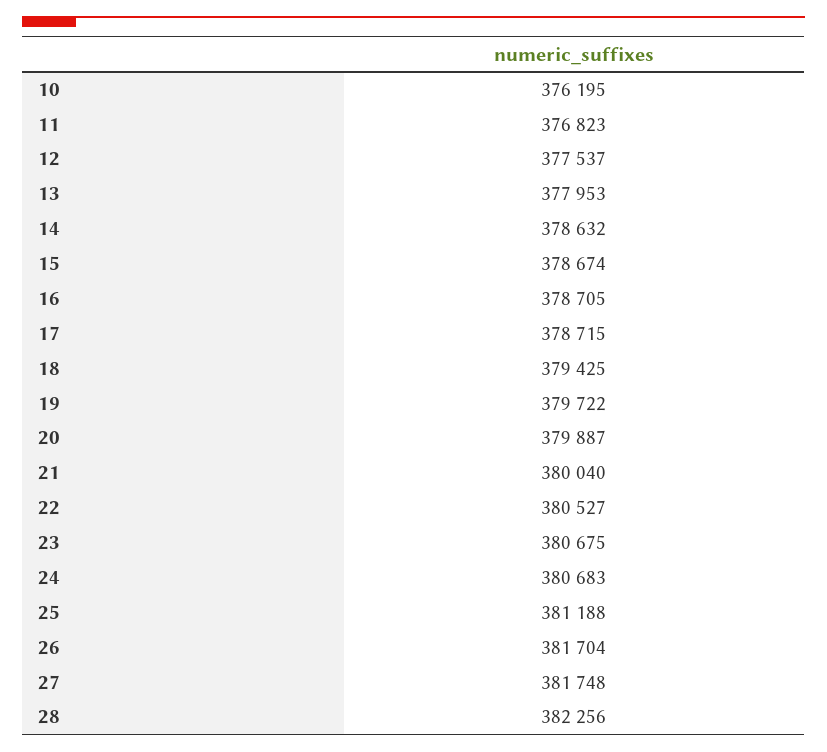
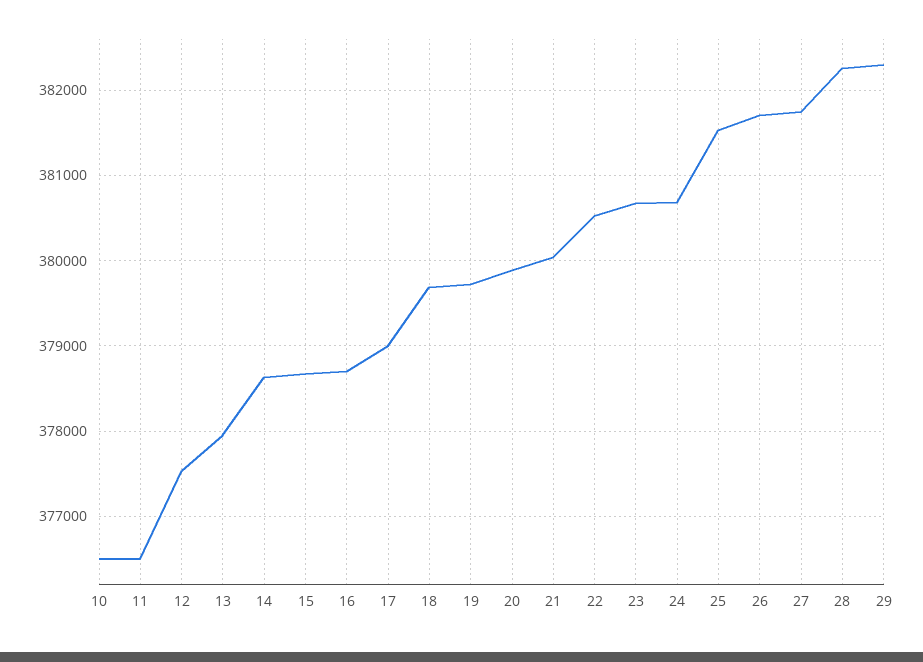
10: 376195 -> 376500
11: 376823 -> 376500
17: 378715 -> 379000
18: 379425 -> 379700
25: 381188 -> 381500
29: none -> 382300

